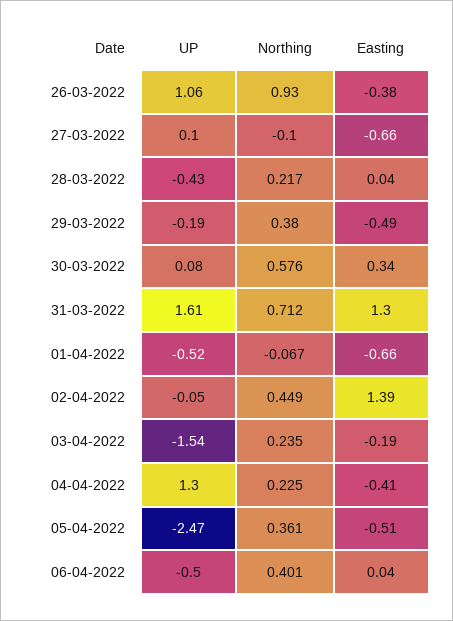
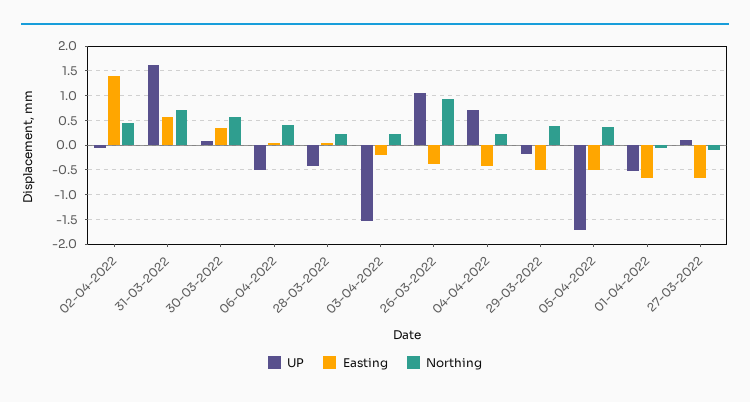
Easting, 31-03-2022: 1.3 -> 0.5
UP, 04-04-2022: 1.3 -> 0.75
UP, 05-04-2022: -2.47 -> -1.75

